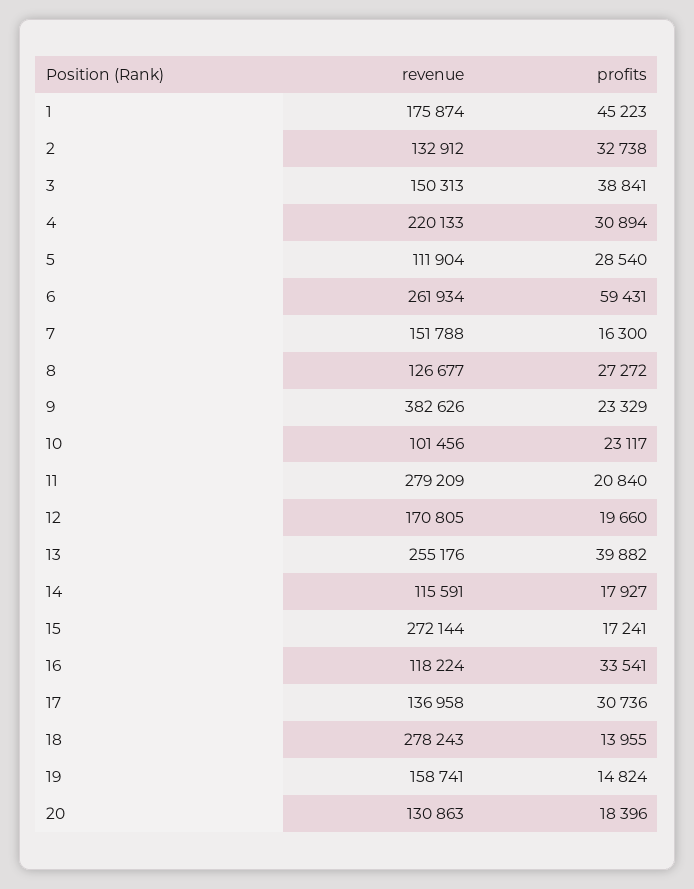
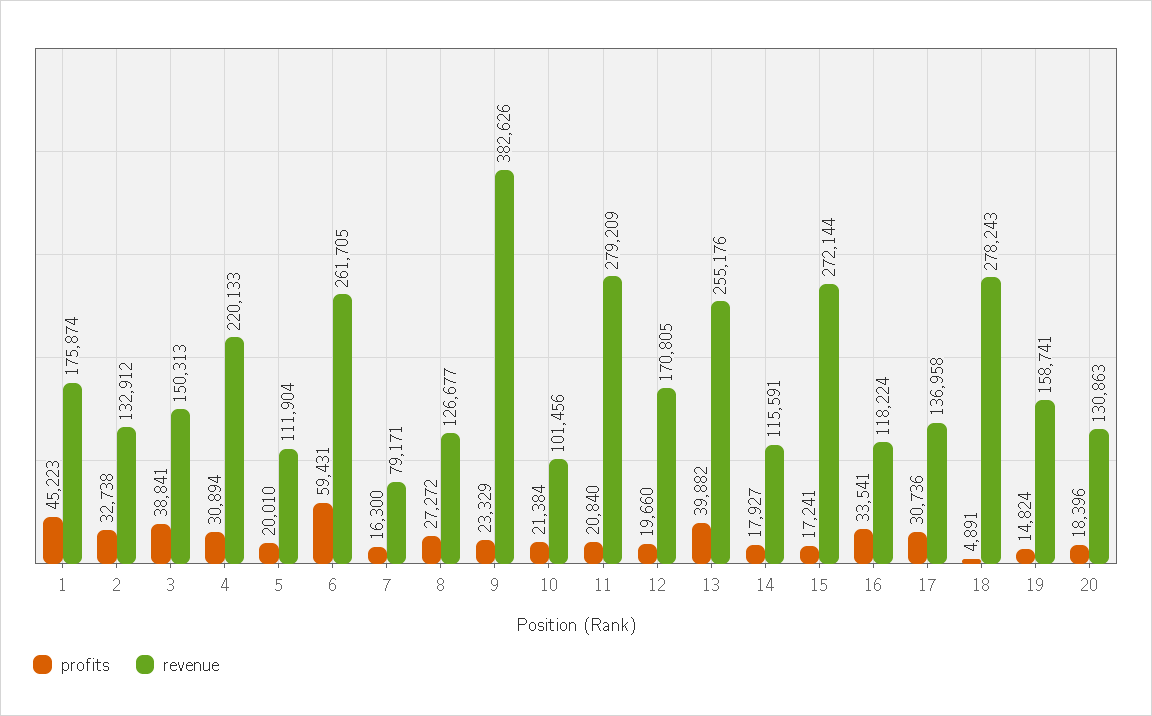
profits, 5: 28540 -> 20010
revenue, 6: 261934 -> 261705
revenue, 7: 151788 -> 79171
profits, 10: 23117 -> 21384
profits, 18: 13955 -> 4891

